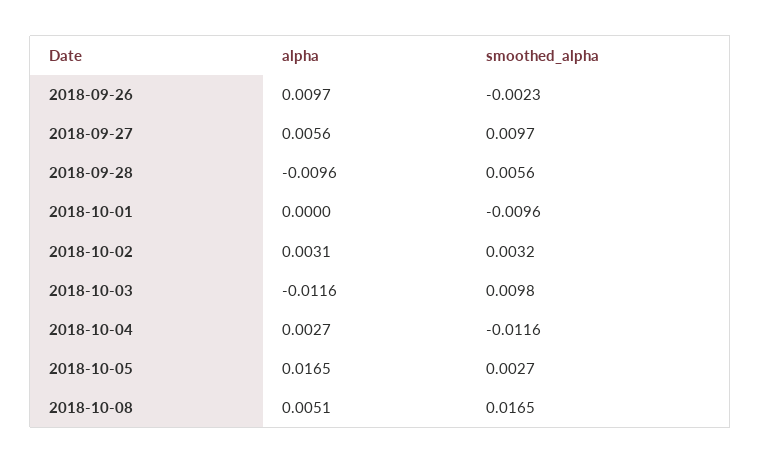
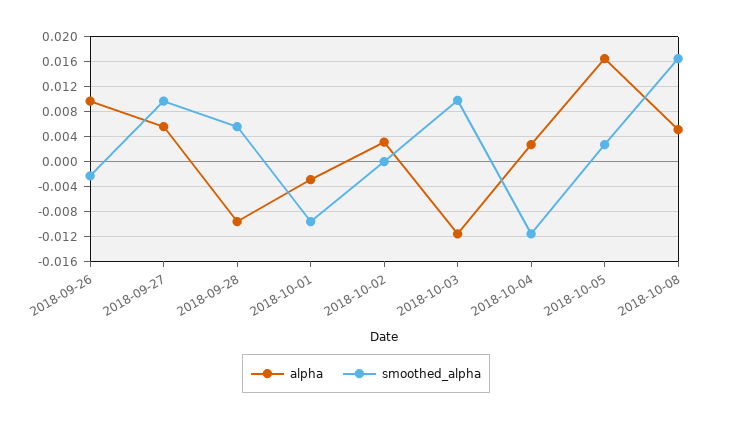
alpha, 2018-10-01: 0 -> -0.003
smoothed_alpha, 2018-10-02: 0.0032 -> 0

